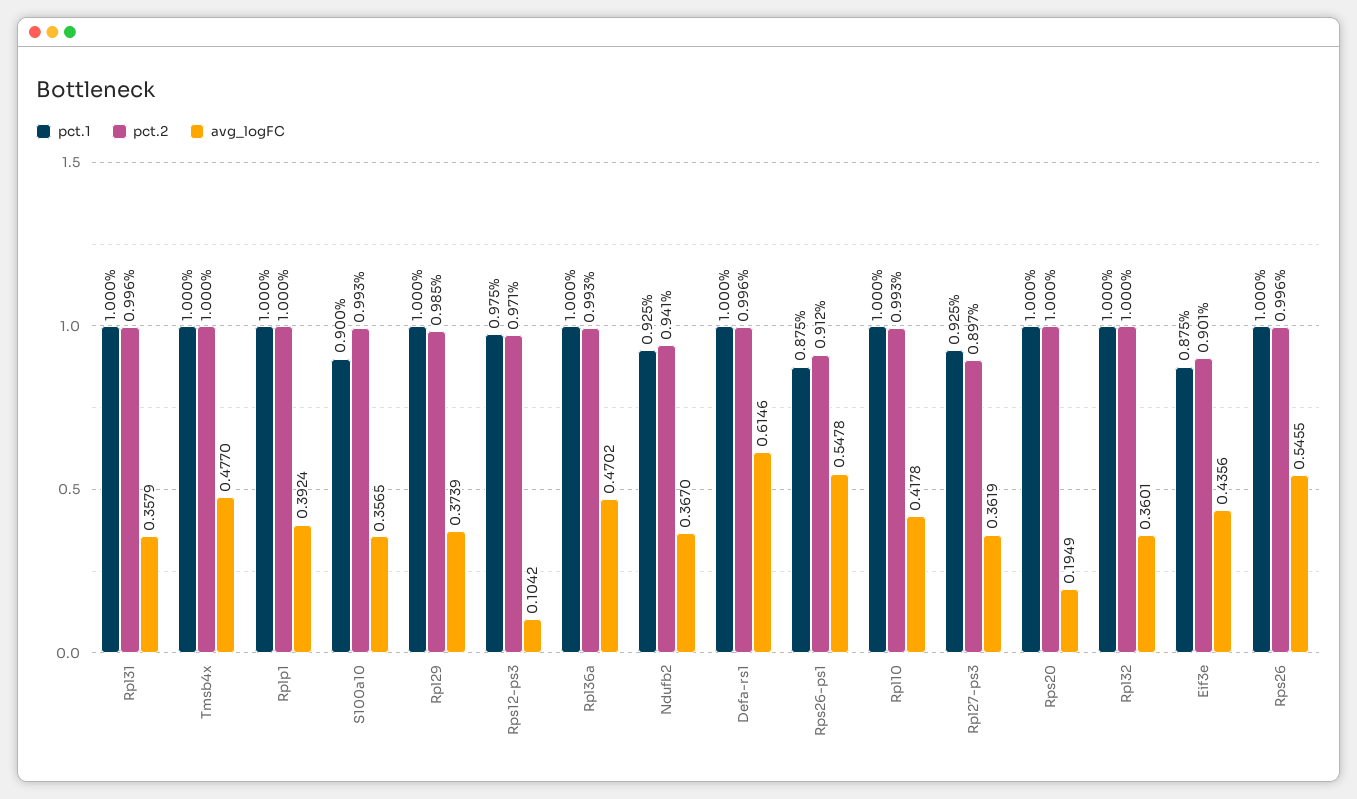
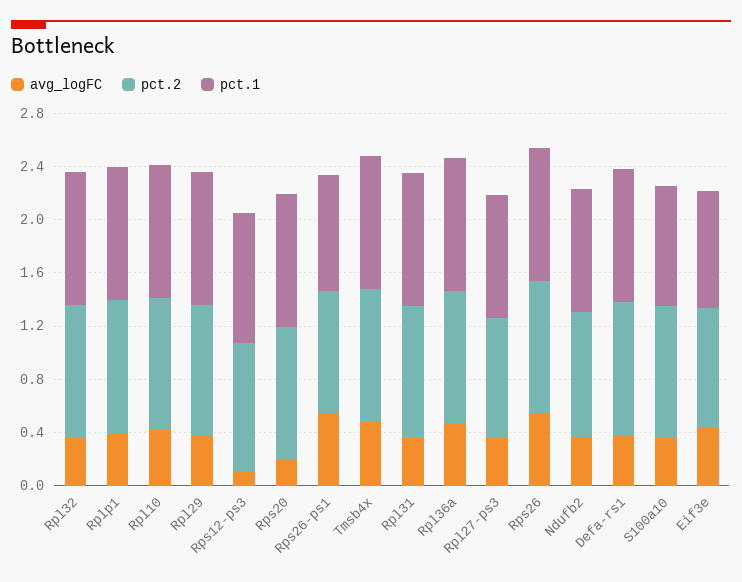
avg_logFC, Defa-rs1: 0.6146 -> 0.4

